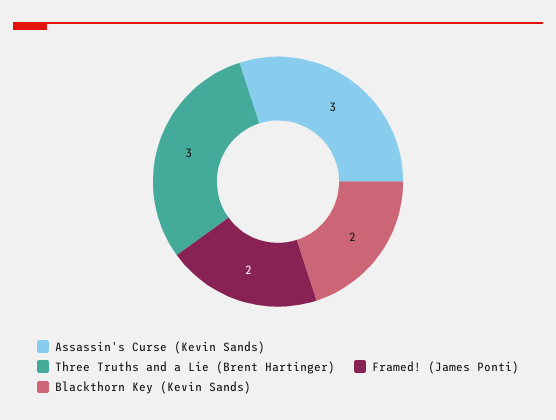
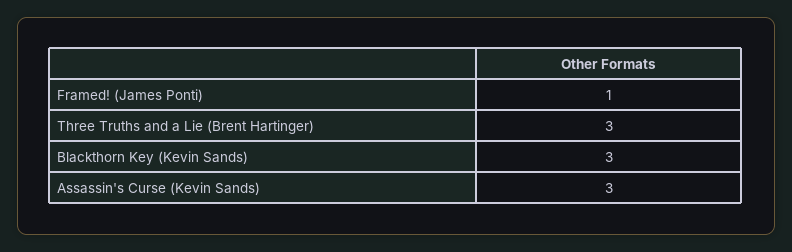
Framed! (James Ponti): 2 -> 1
Blackthorn Key (Kevin Sands): 2 -> 3

